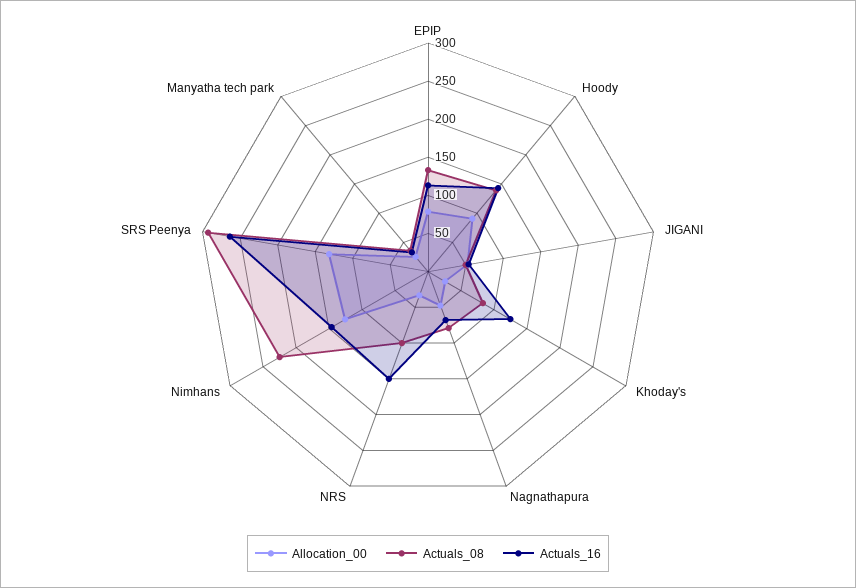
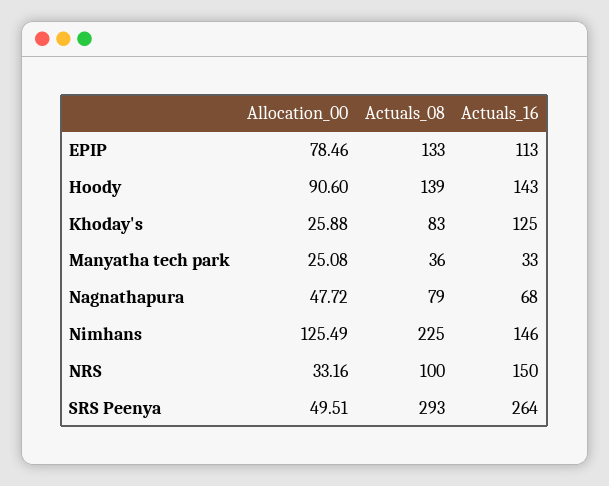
Allocation_00, JIGANI: 50 -> none
Actuals_08, JIGANI: 50 -> none
Actuals_16, JIGANI: 50 -> none
Allocation_00, SRS Peenya: 125 -> 49.51

